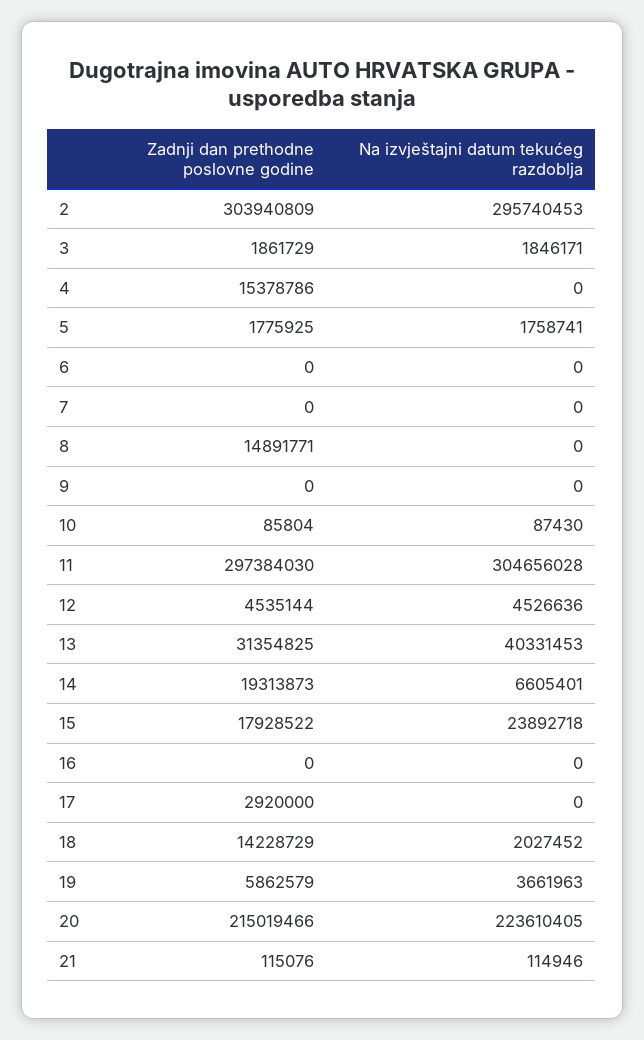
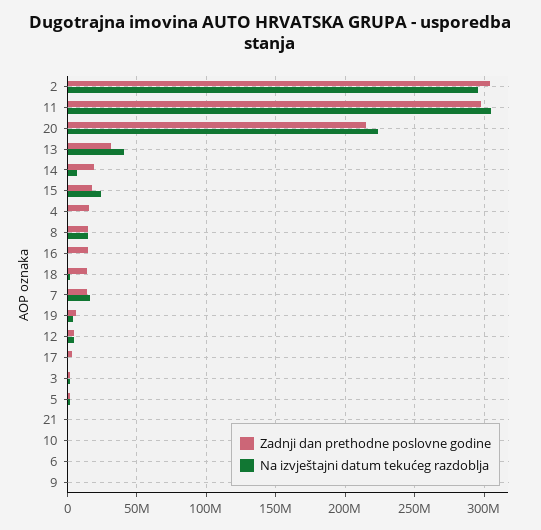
Zadnji dan prethodne poslovne godine, 7: 0 -> 15000000
Na izvještajni datum tekućeg razdoblja, 7: 0 -> 15000000
Na izvještajni datum tekućeg razdoblja, 8: 0 -> 15000000
Zadnji dan prethodne poslovne godine, 16: 0 -> 15000000

